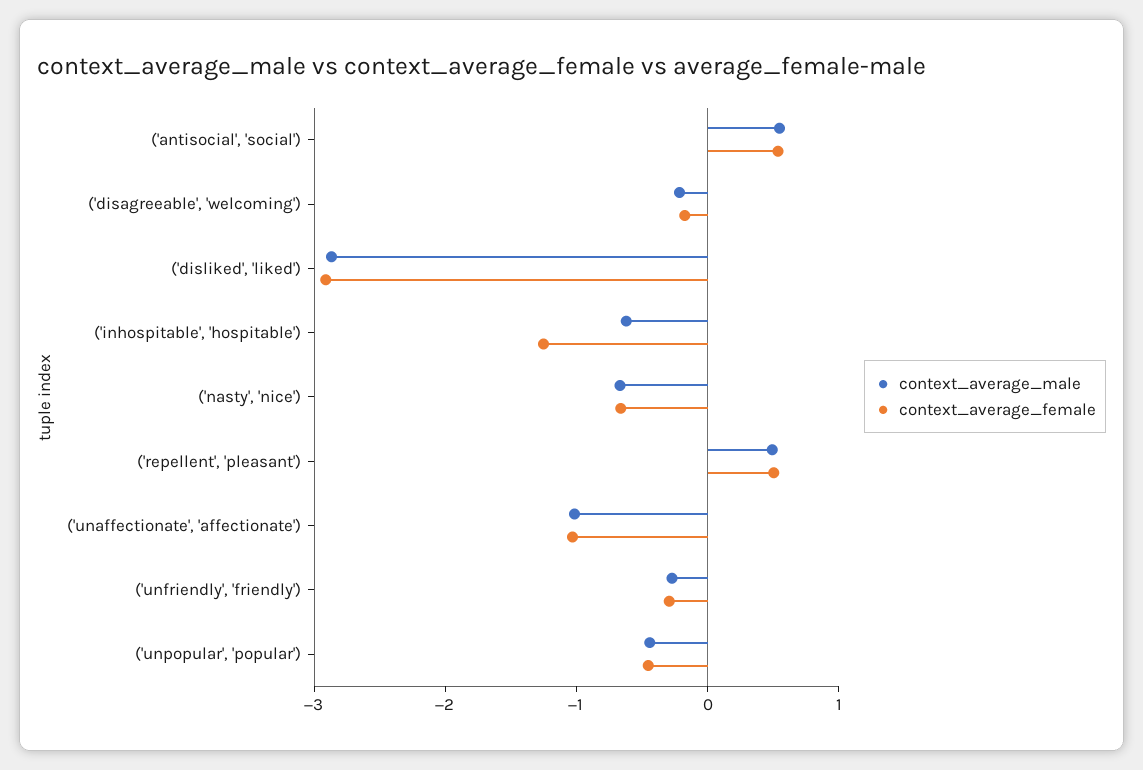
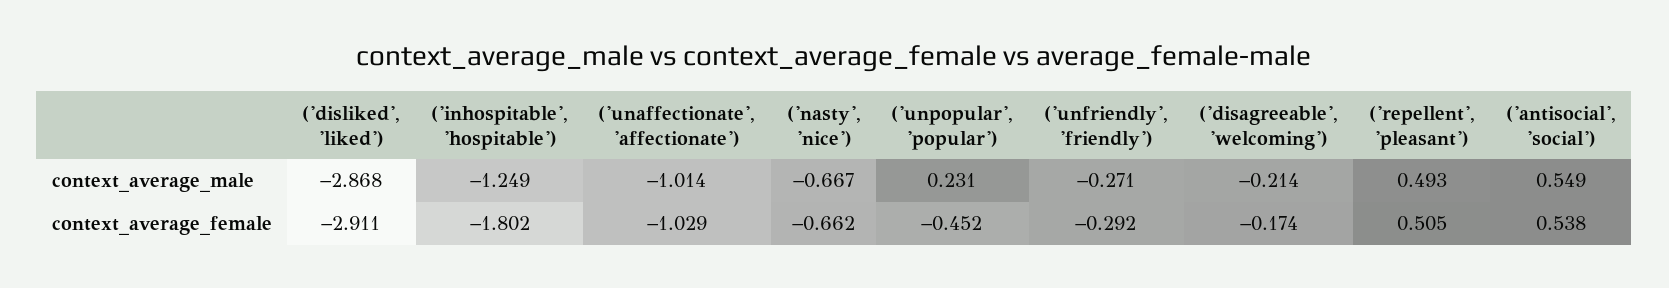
context_average_male, ('inhospitable', 'hospitable'): -0.6 -> -1.249
context_average_female, ('inhospitable', 'hospitable'): -1.2 -> -1.802
context_average_male, ('unpopular', 'popular'): -0.4 -> 0.231

